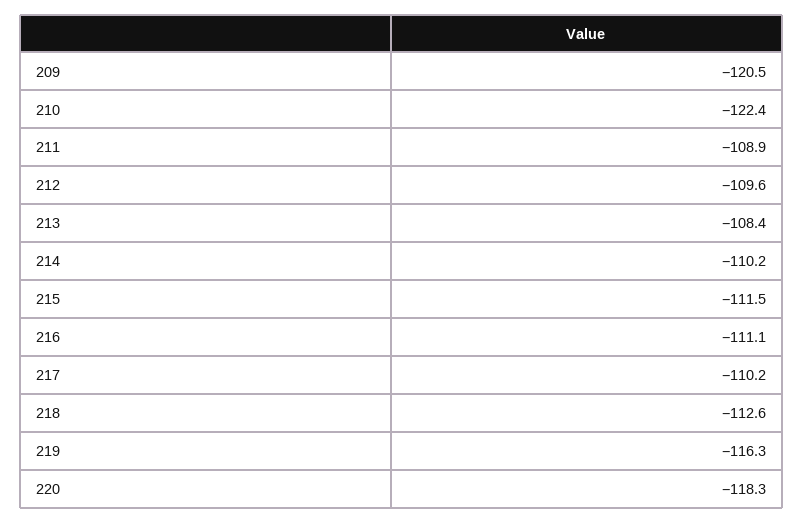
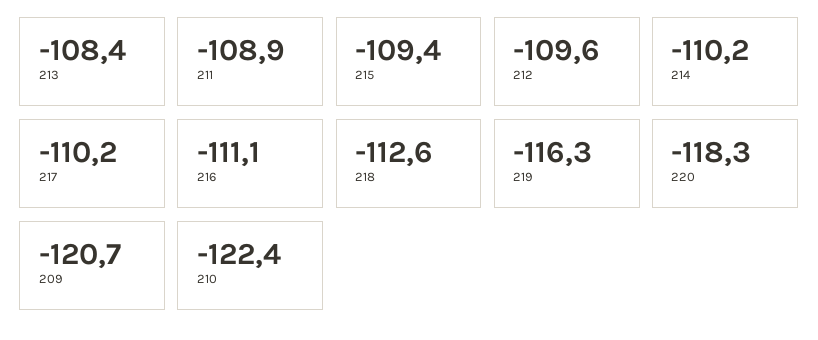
209: -120.5 -> -120.7
215: -111.5 -> -109.4

